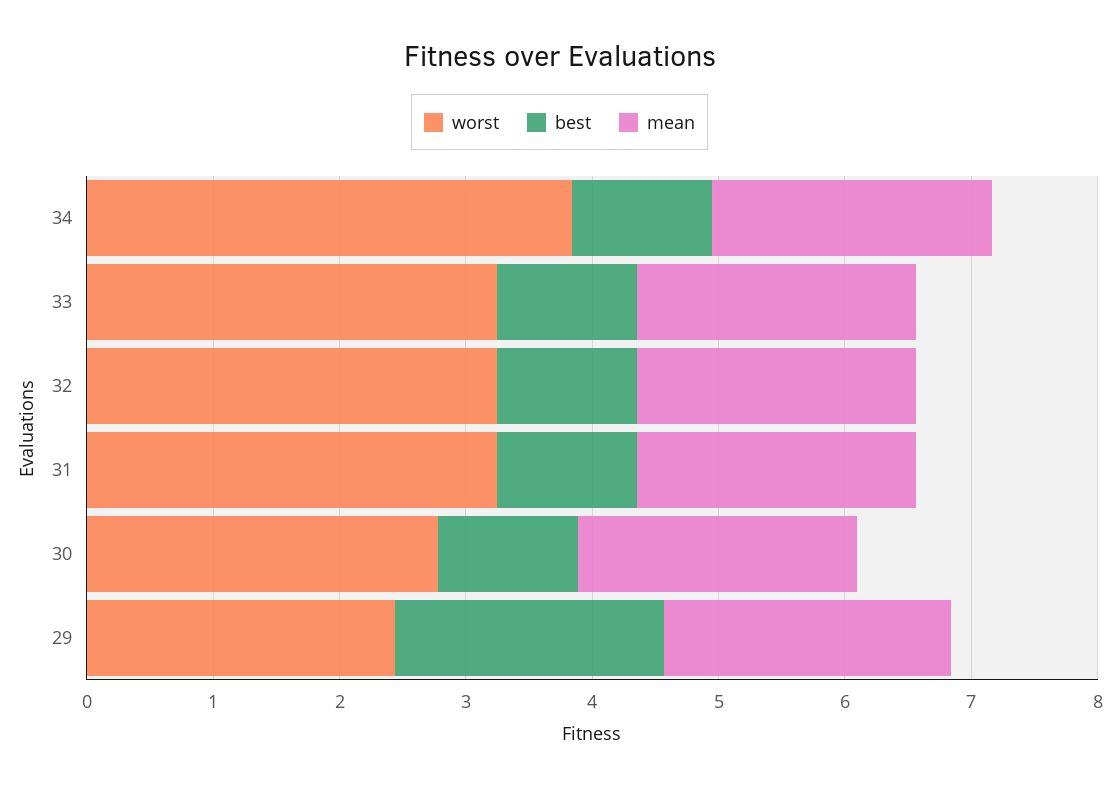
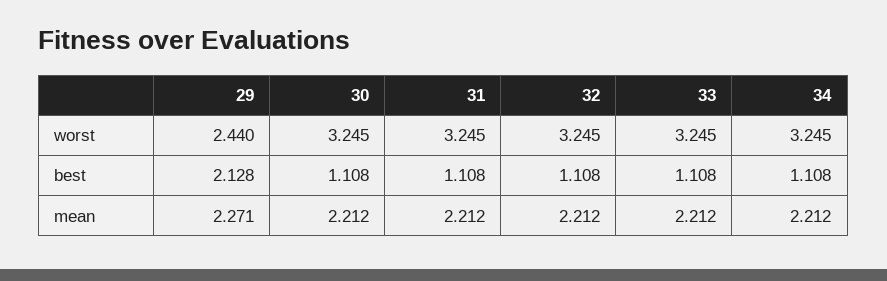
worst, 34: 3.8 -> 3.245
worst, 30: 2.8 -> 3.245

